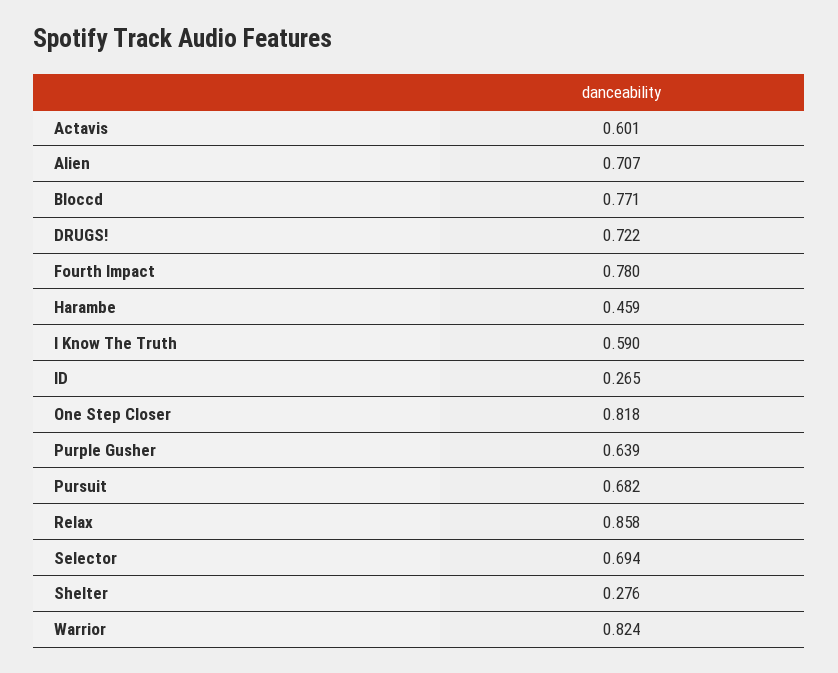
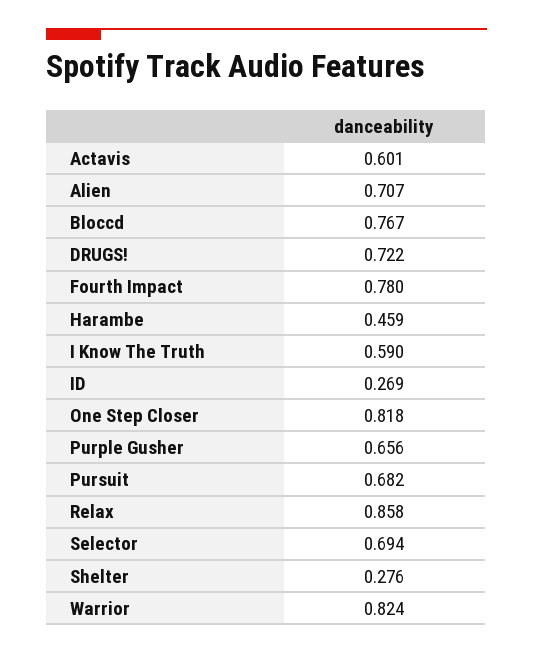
Bloccd: 0.771 -> 0.767
ID: 0.265 -> 0.269
Purple Gusher: 0.639 -> 0.656

